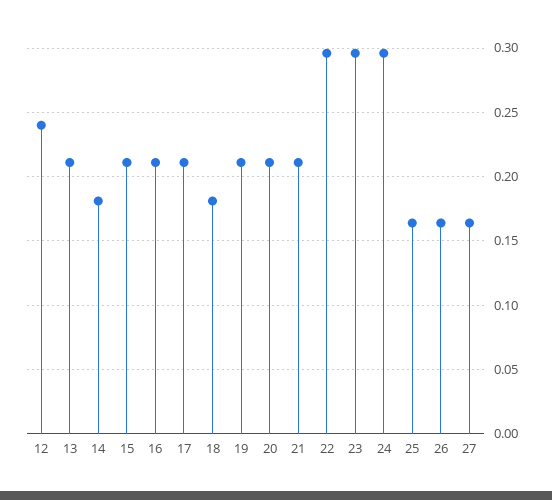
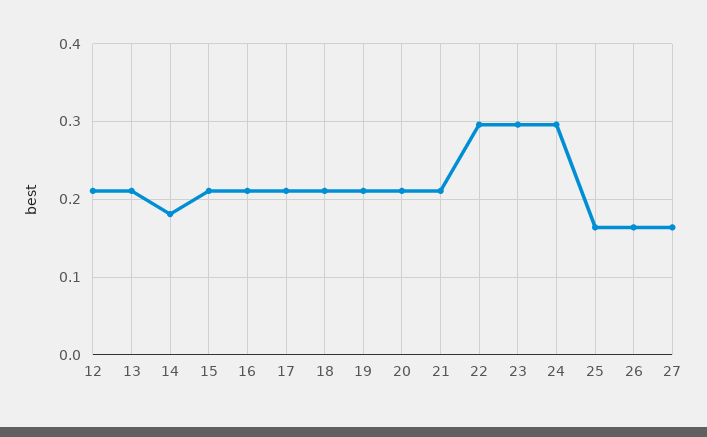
12: 0.24 -> 0.21
18: 0.18 -> 0.21

